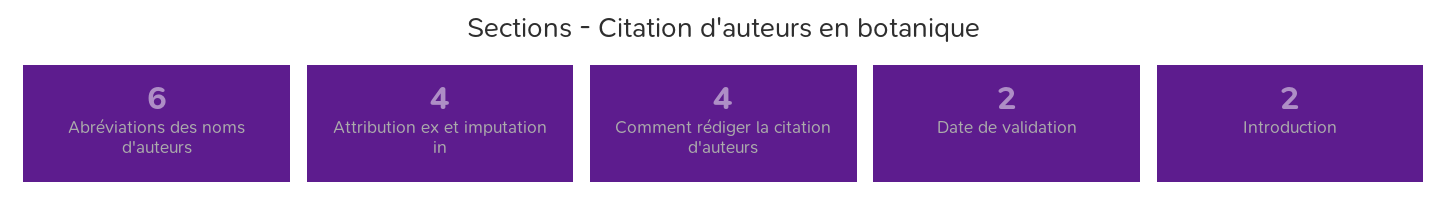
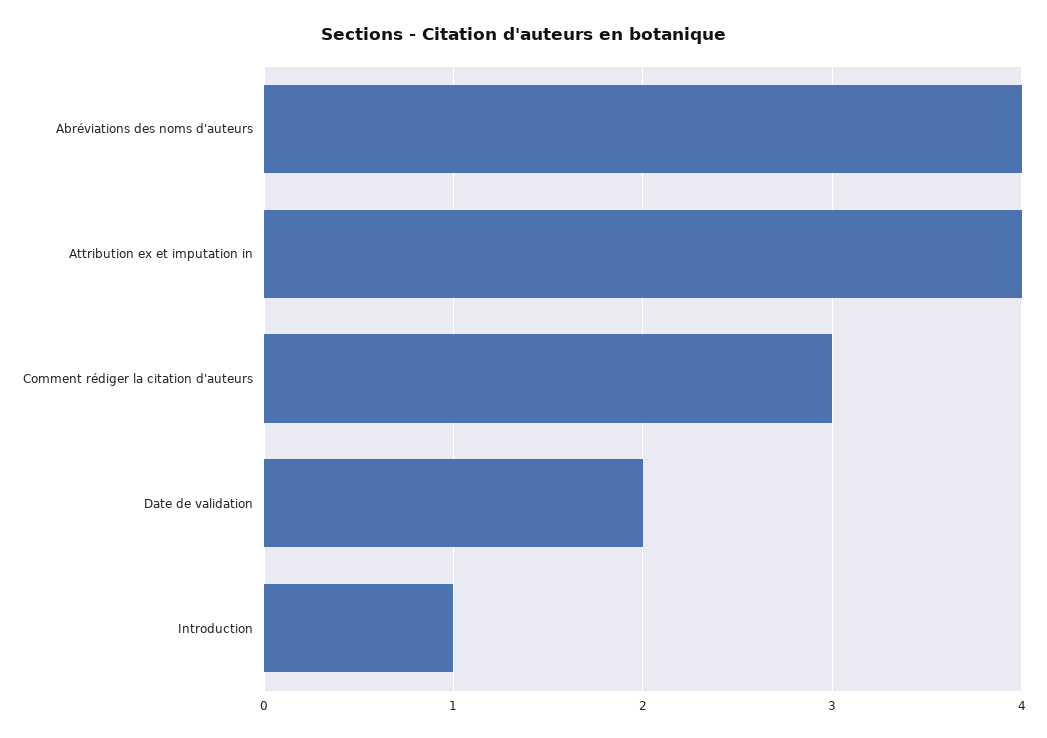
Abréviations des noms d'auteurs: 6 -> 4
Comment rédiger la citation d'auteurs: 4 -> 3
Introduction: 2 -> 1

